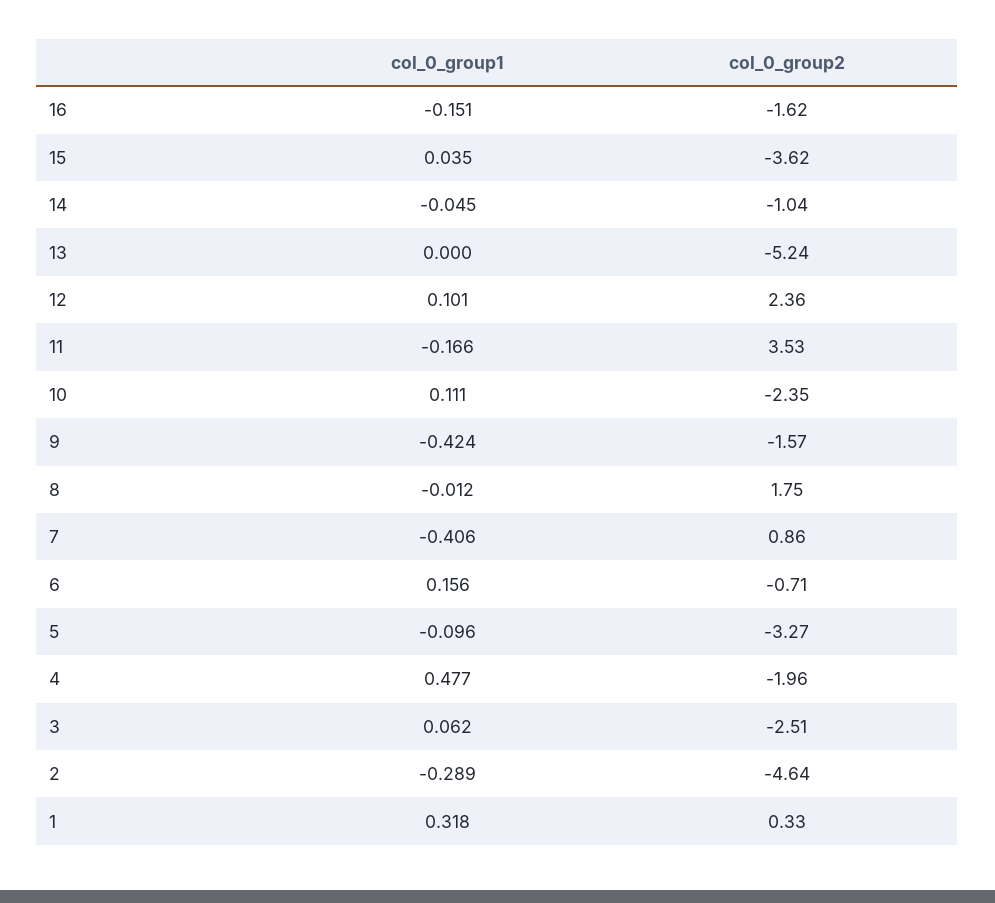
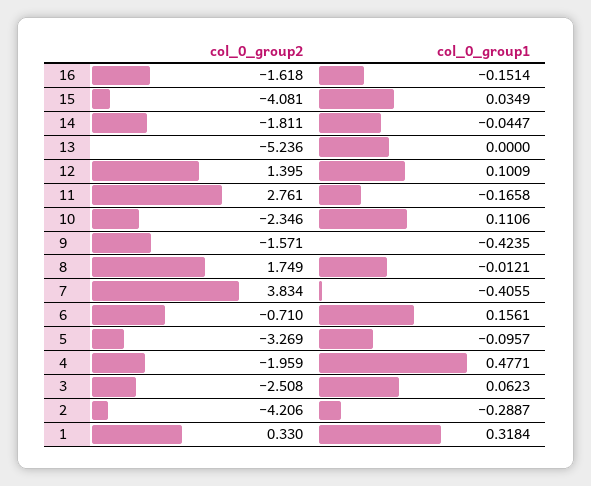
col_0_group2, 15: -3.62 -> -4.081
col_0_group2, 14: -1.04 -> -1.811
col_0_group2, 12: 2.36 -> 1.395
col_0_group2, 11: 3.53 -> 2.761
col_0_group2, 7: 0.86 -> 3.834
col_0_group2, 2: -4.64 -> -4.206

